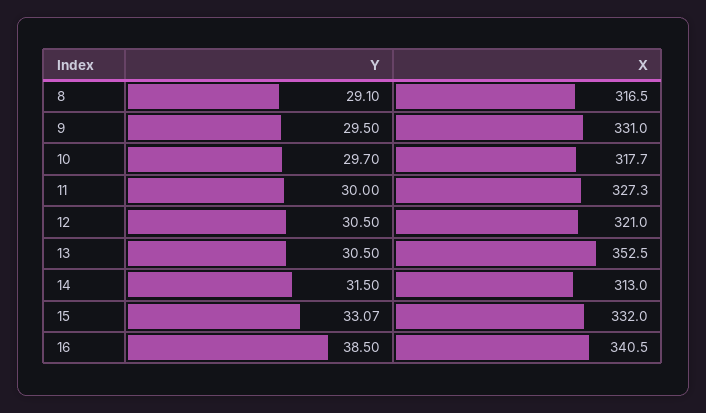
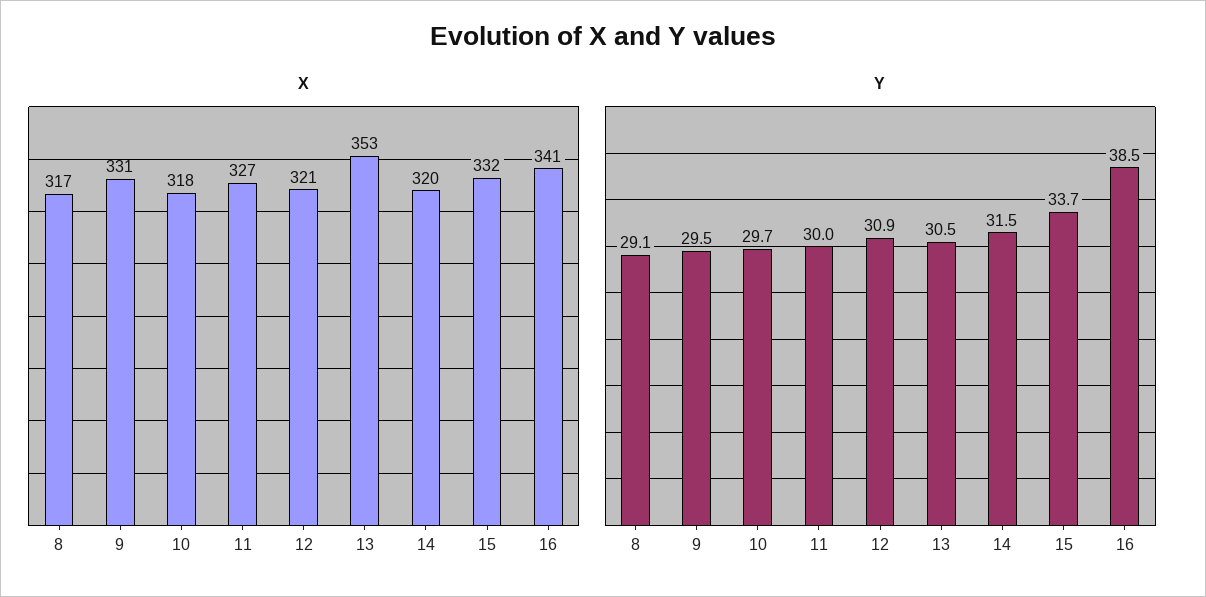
Y, 12: 30.5 -> 30.9
X, 14: 313 -> 320
Y, 15: 33.07 -> 33.7

